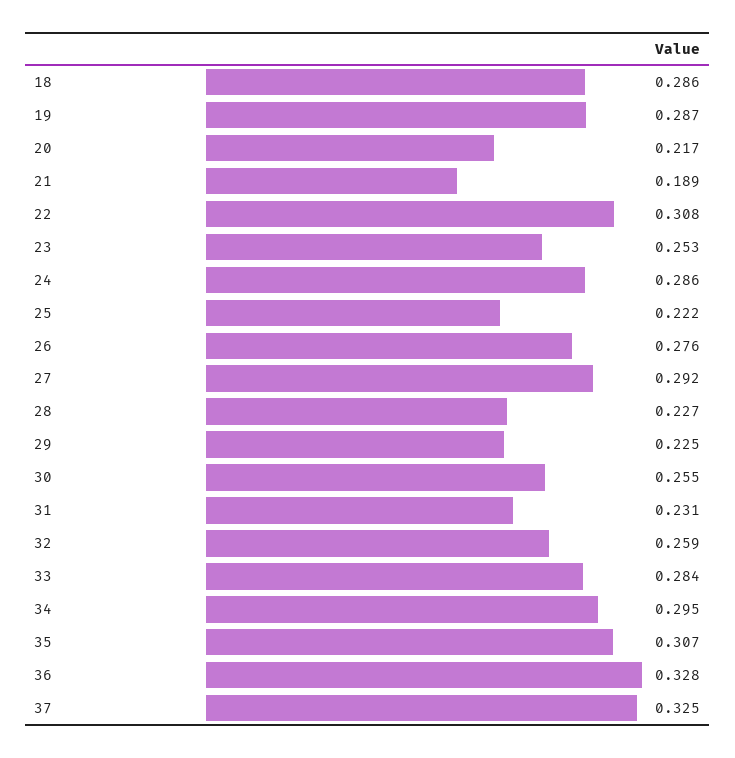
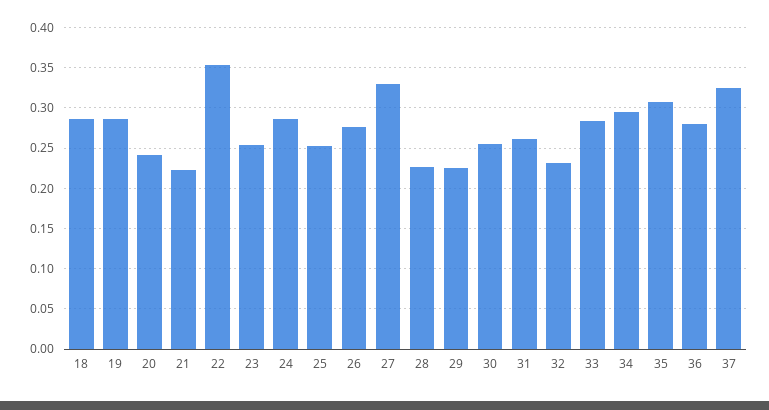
20: 0.217 -> 0.24
21: 0.189 -> 0.22
22: 0.308 -> 0.35
25: 0.222 -> 0.25
27: 0.292 -> 0.33
31: 0.231 -> 0.26
32: 0.259 -> 0.23
36: 0.328 -> 0.28

